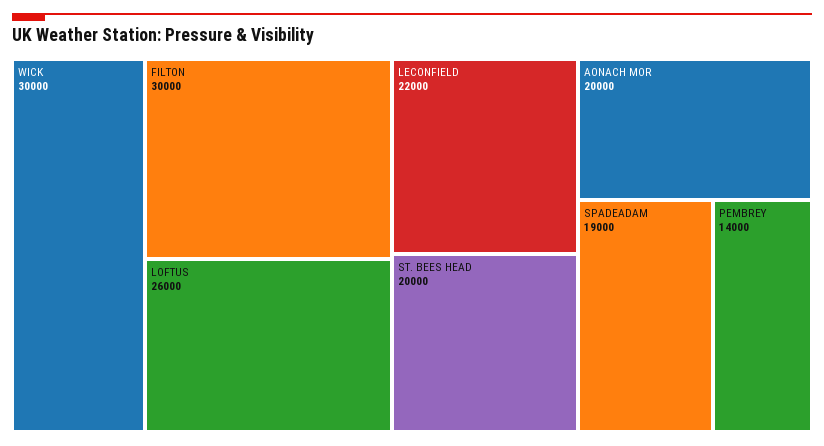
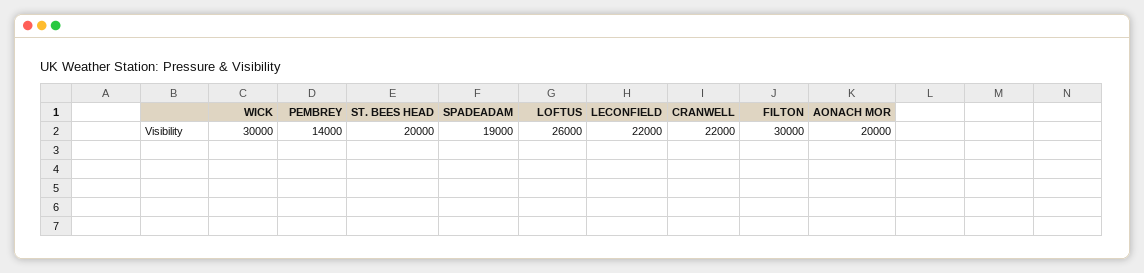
CRANWELL: none -> 22000

